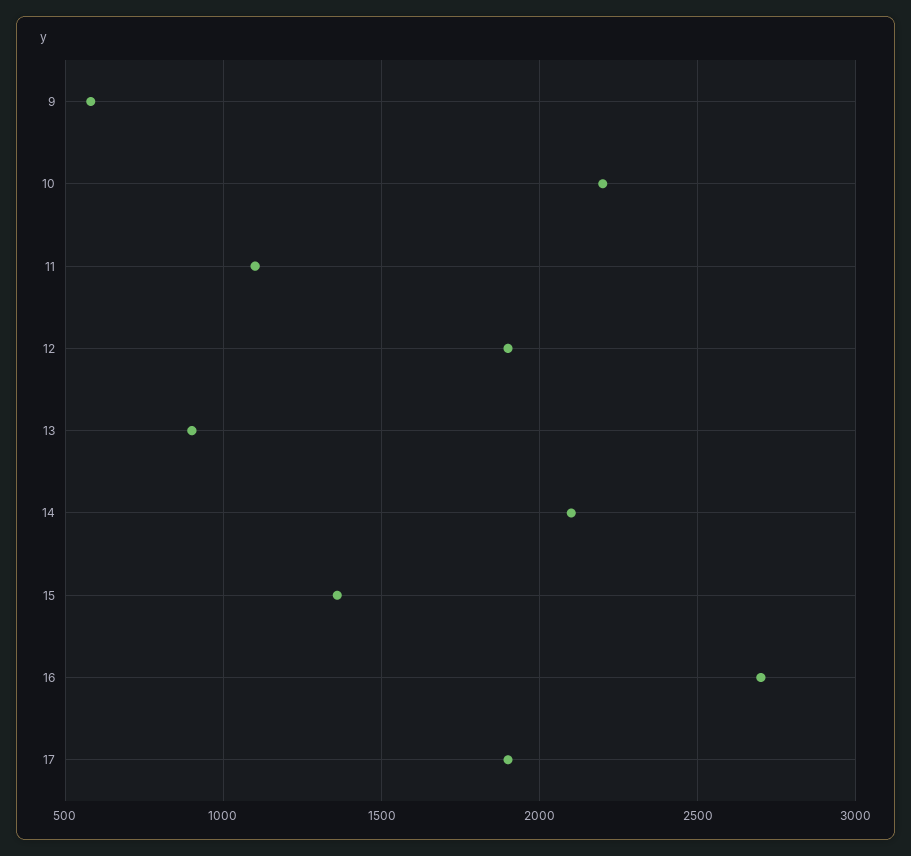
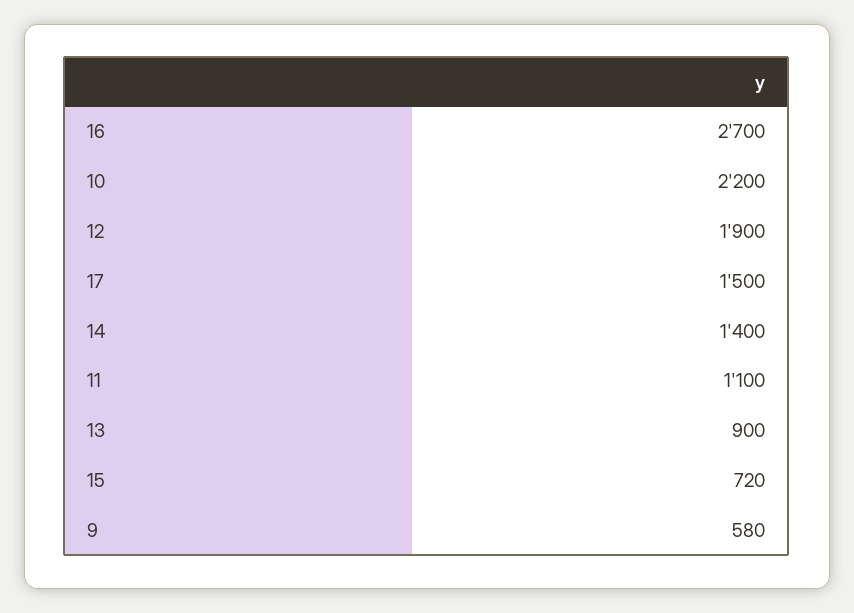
14: 2100 -> 1400
15: 1350 -> 720
17: 1900 -> 1500

